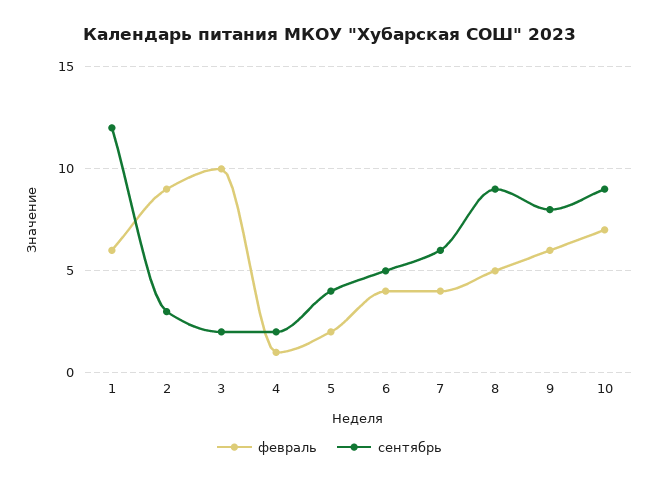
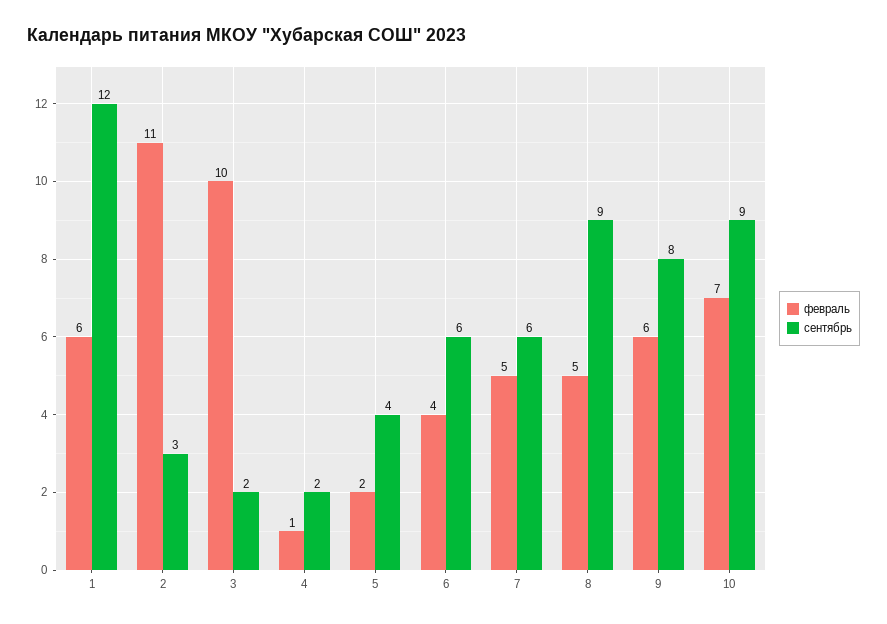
февраль, 2: 9 -> 11
сентябрь, 6: 5 -> 6
февраль, 7: 4 -> 5

